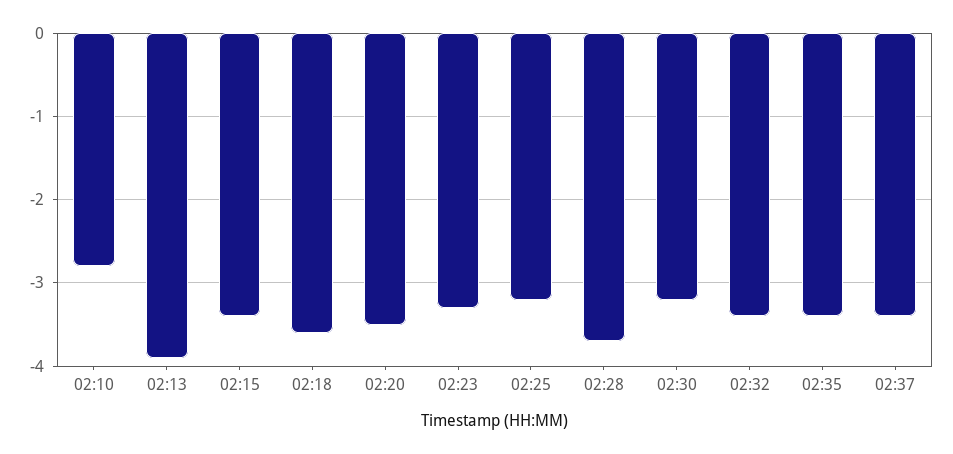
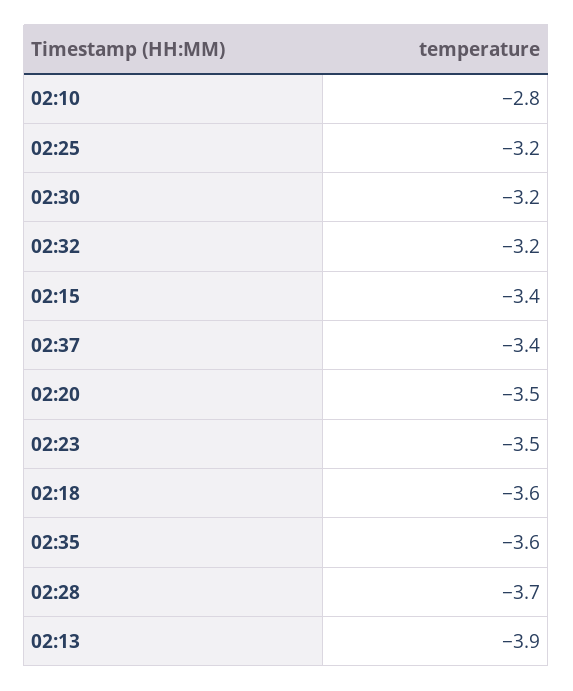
02:23: -3.3 -> -3.5
02:32: -3.4 -> -3.2
02:35: -3.4 -> -3.6

